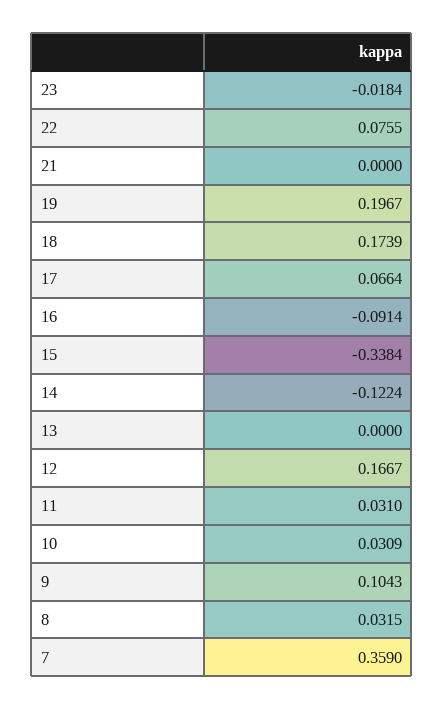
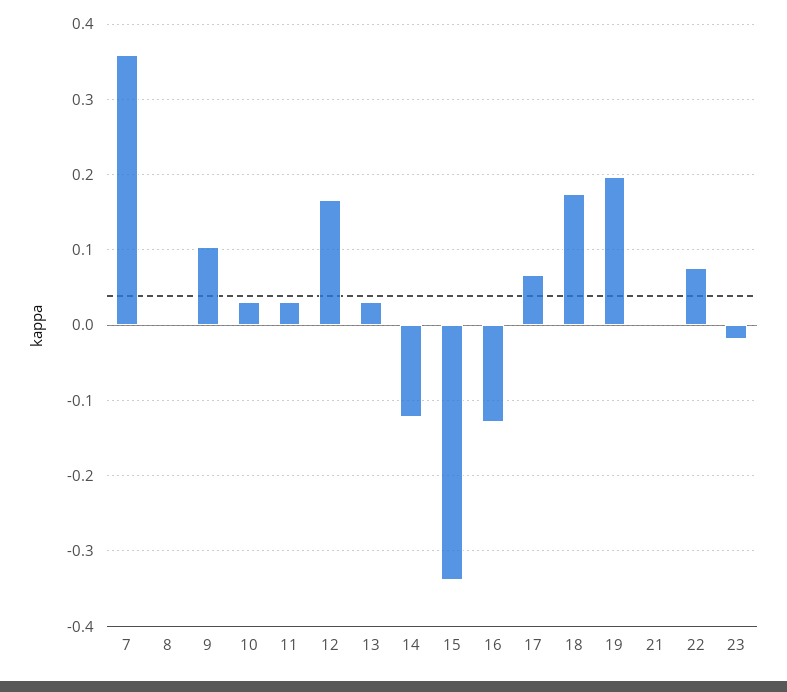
16: -0.0914 -> -0.13
13: 0 -> 0.03
8: 0.0315 -> 0

